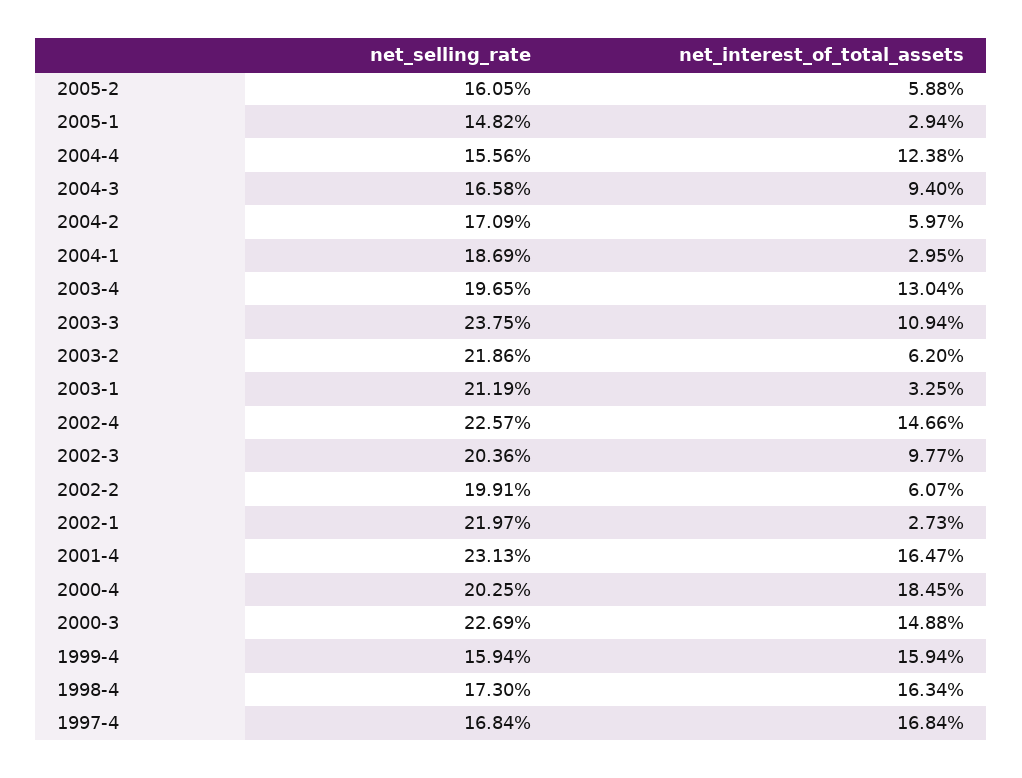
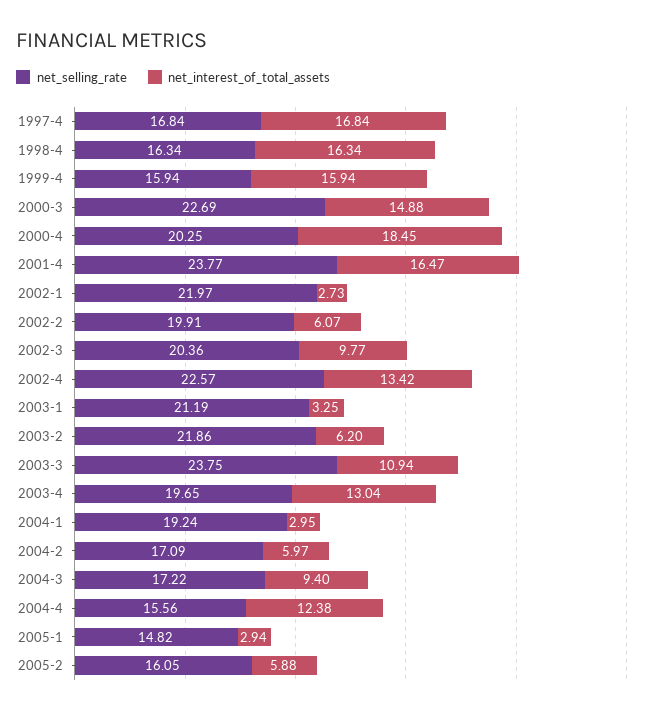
net_selling_rate, 2004-3: 16.58 -> 17.22
net_selling_rate, 2004-1: 18.69 -> 19.24
net_interest_of_total_assets, 2002-4: 14.66 -> 13.42
net_selling_rate, 2001-4: 23.13 -> 23.77
net_selling_rate, 1998-4: 17.3 -> 16.34

